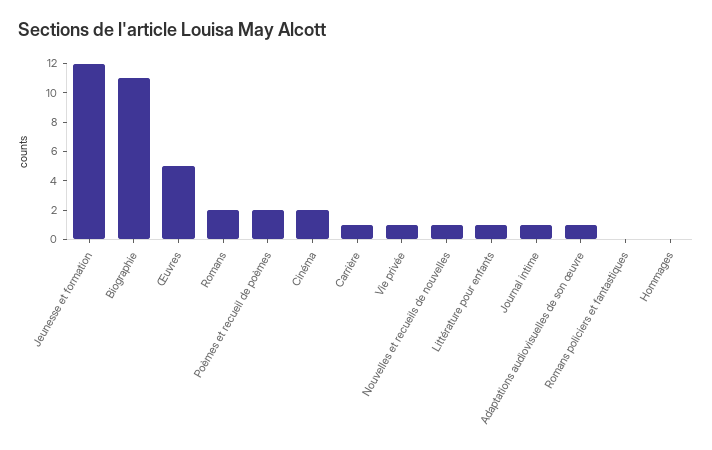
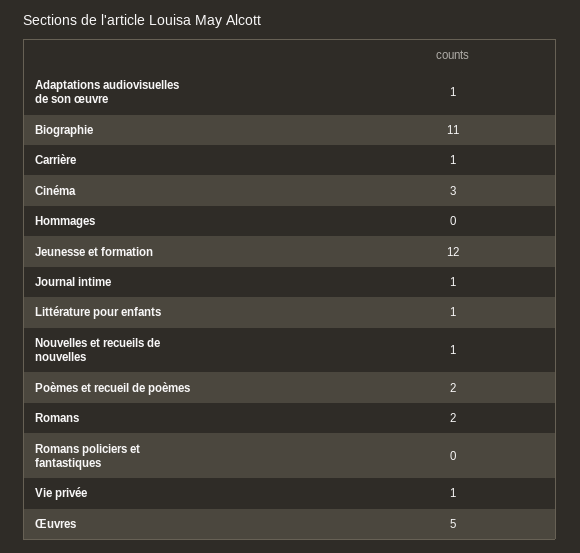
Cinéma: 2 -> 3

